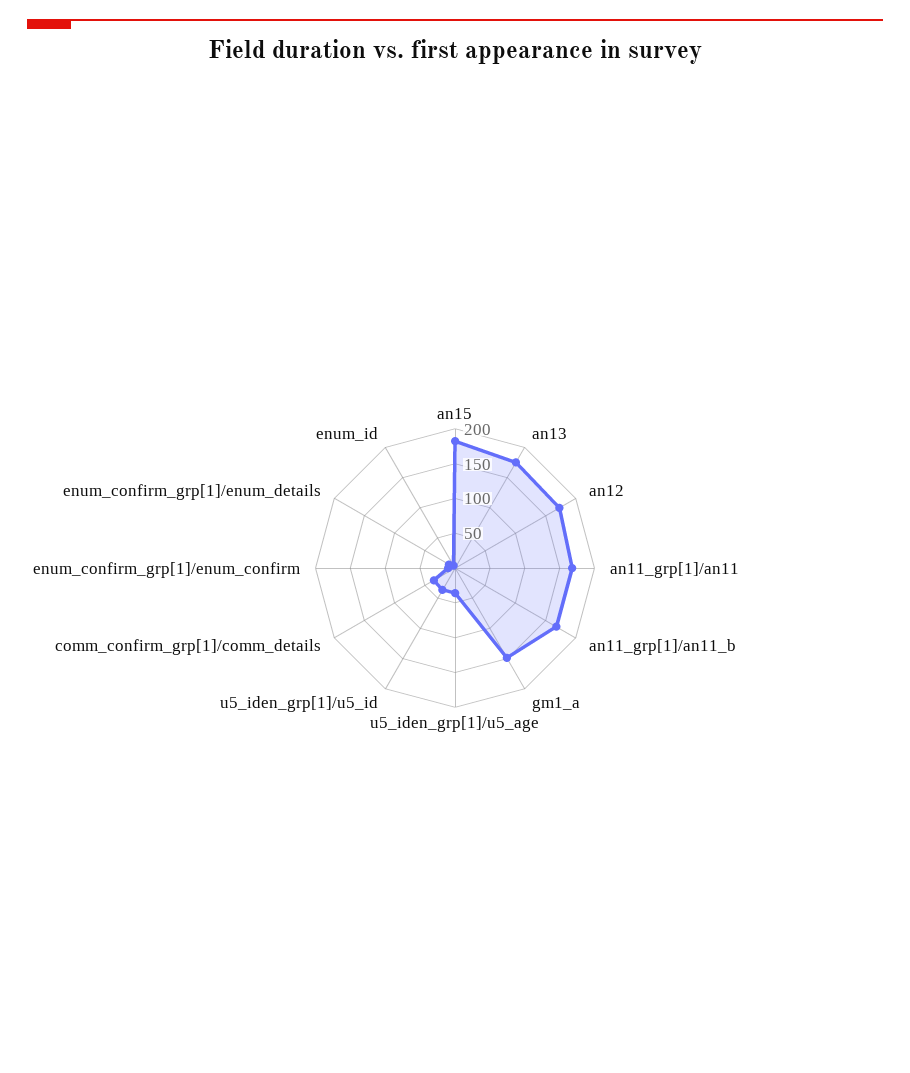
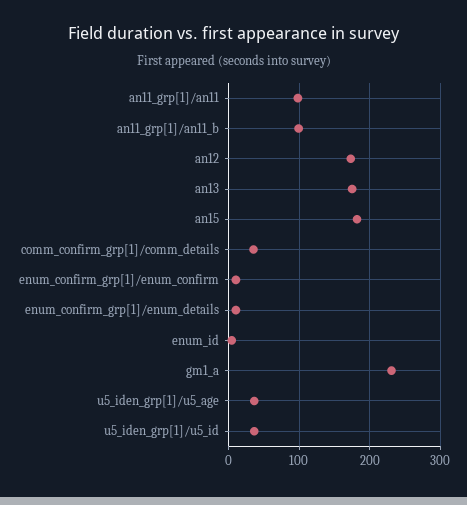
an11_grp[1]/an11: 175 -> 100
an11_grp[1]/an11_b: 175 -> 100
gm1_a: 150 -> 230

